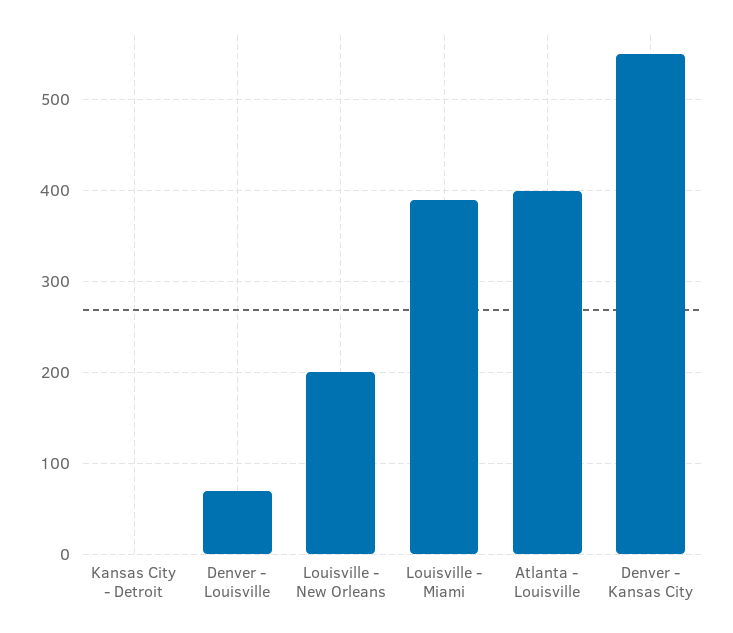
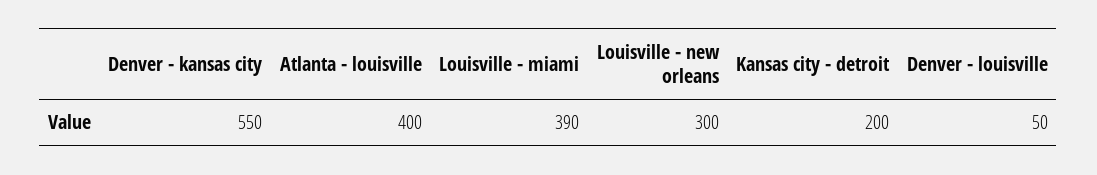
Kansas City - Detroit: 0 -> 200
Denver - Louisville: 70 -> 50
Louisville - New Orleans: 200 -> 300

